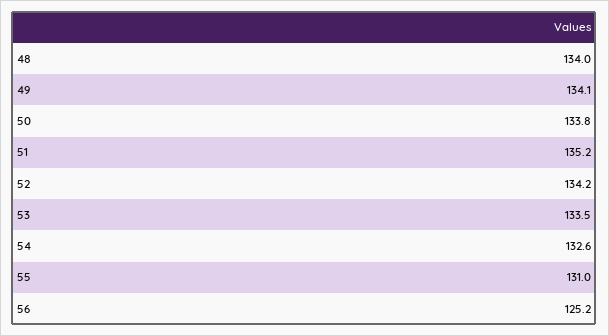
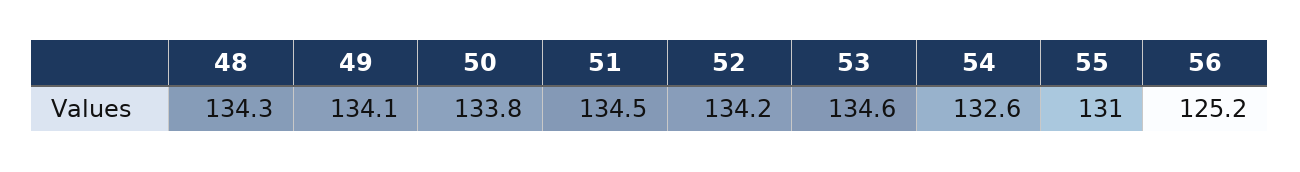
48: 134 -> 134.3
51: 135.2 -> 134.5
53: 133.5 -> 134.6

